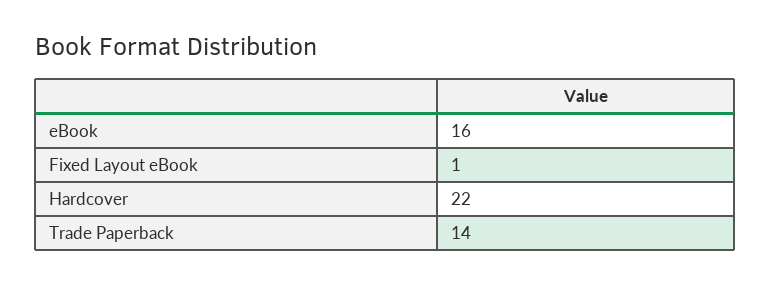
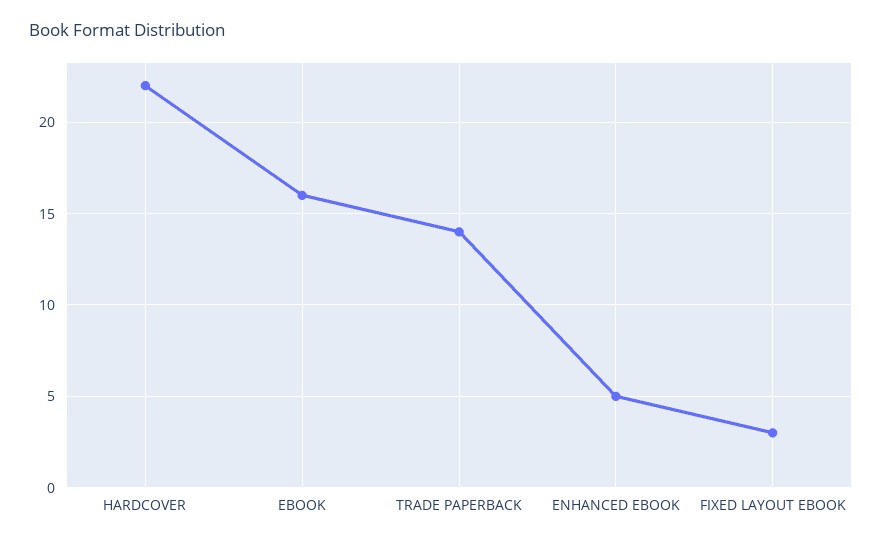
Fixed Layout eBook: 1 -> 3
ENHANCED EBOOK: none -> 5

